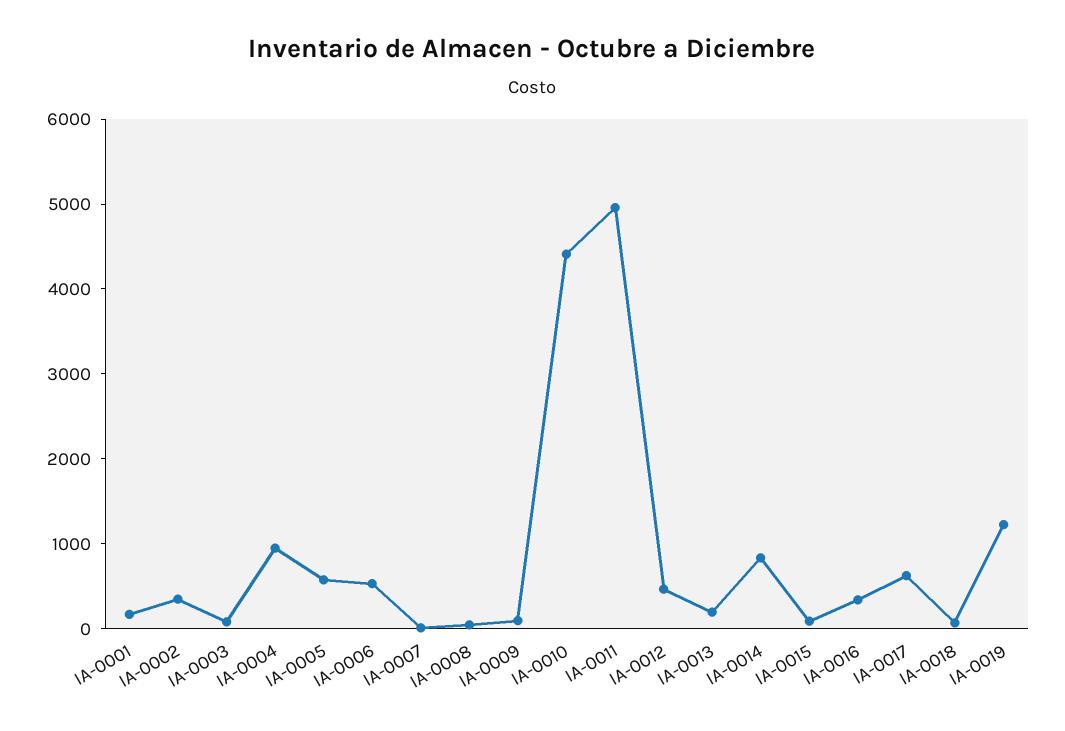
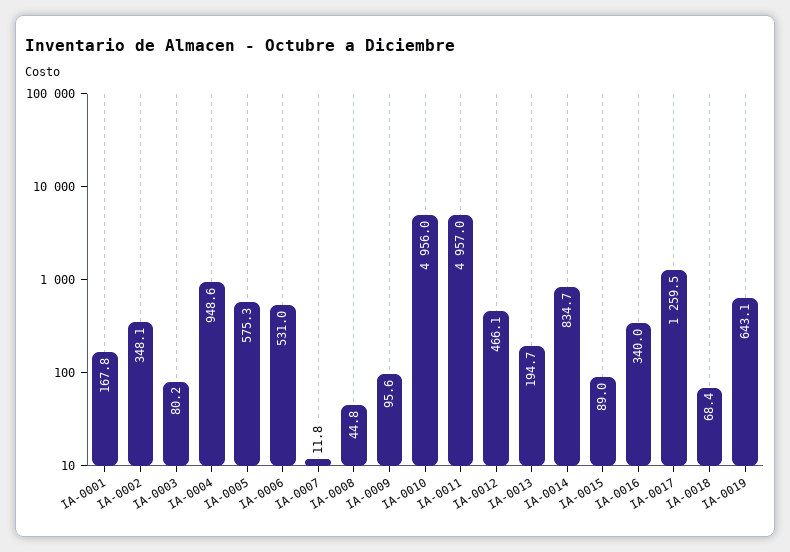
IA-0010: 4400 -> 4956
IA-0017: 600 -> 1259.5
IA-0019: 1200 -> 643.1

